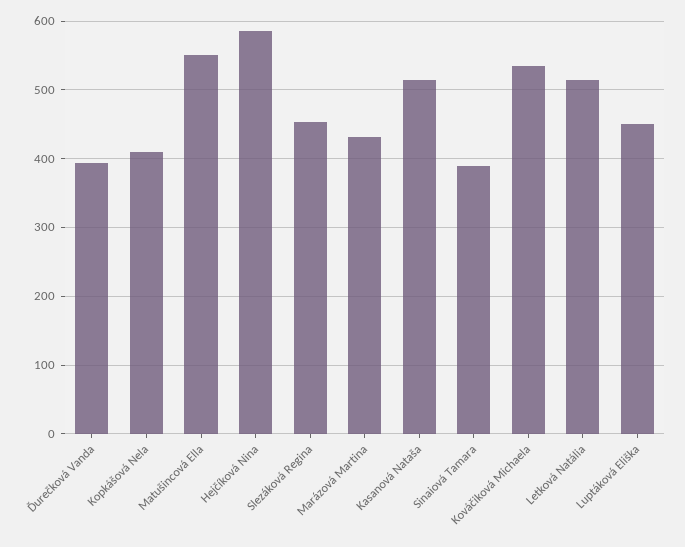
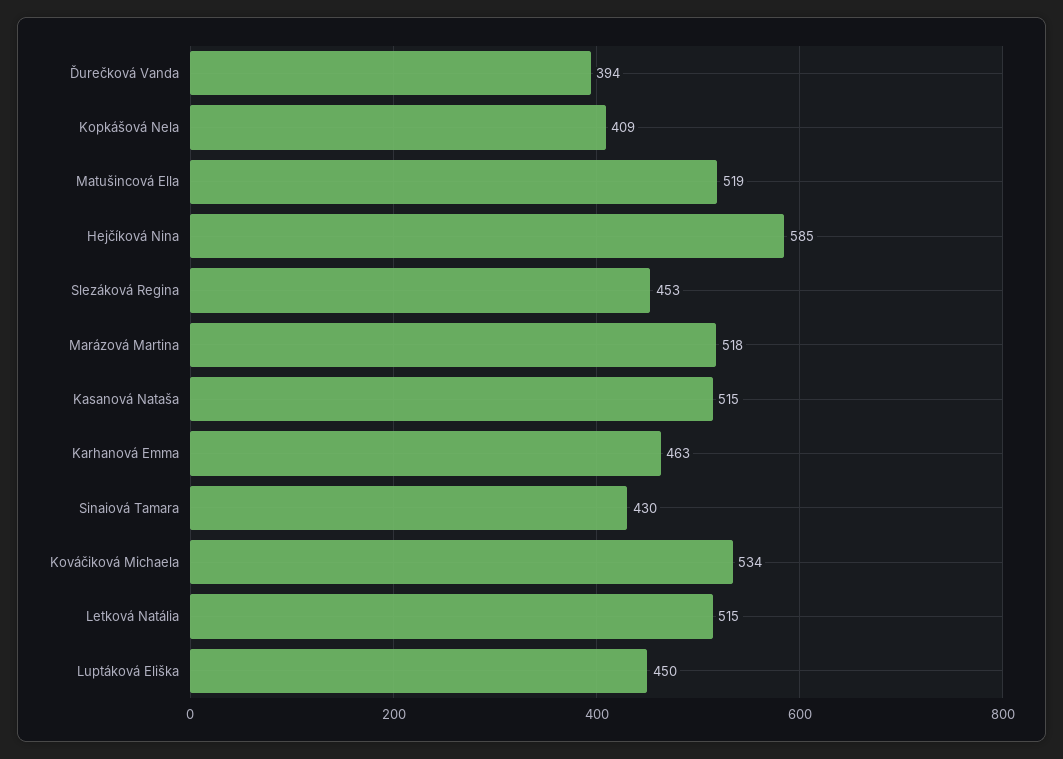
Matušincová Ella: 550 -> 519
Marázová Martina: 430 -> 518
Sinaiová Tamara: 390 -> 430
Karhanová Emma: none -> 463

